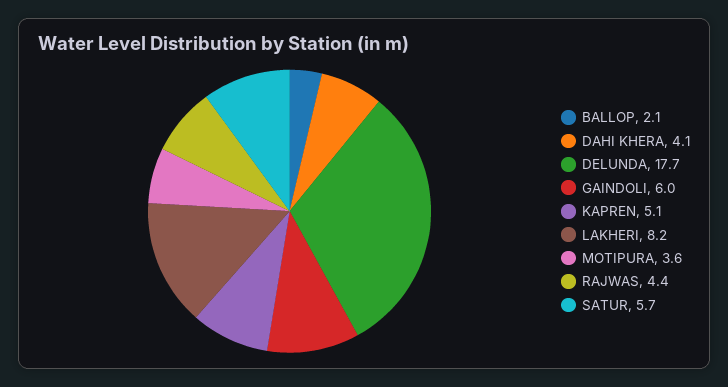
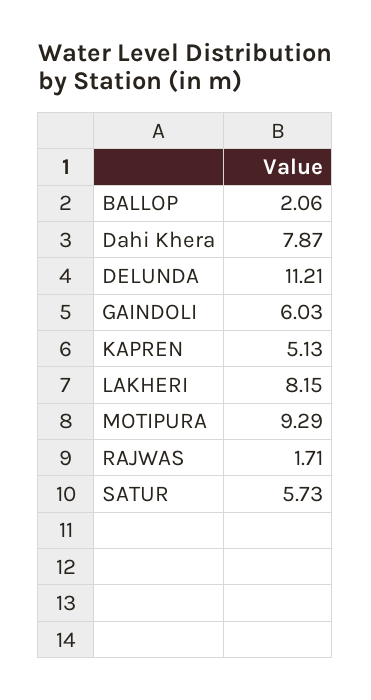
DAHI KHERA: 4.1 -> 7.87
DELUNDA: 17.7 -> 11.21
MOTIPURA: 3.6 -> 9.29
RAJWAS: 4.4 -> 1.71

